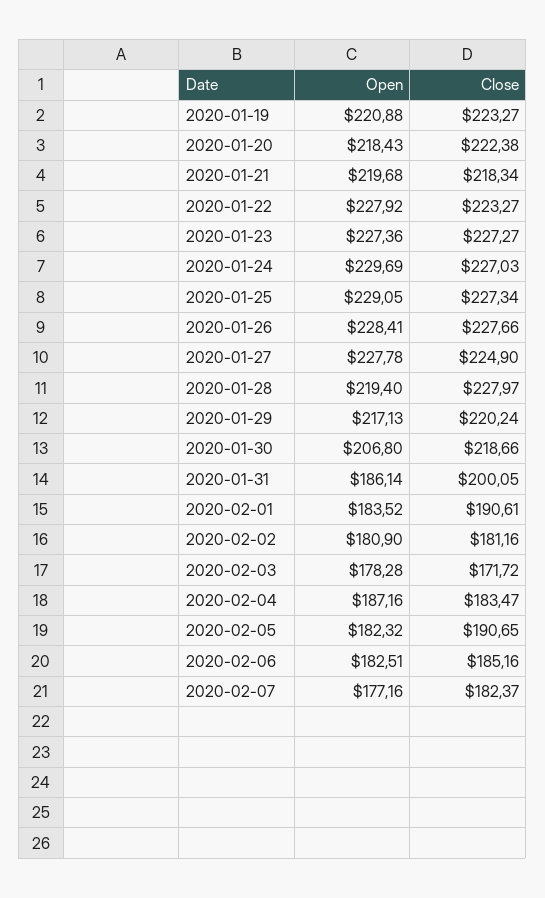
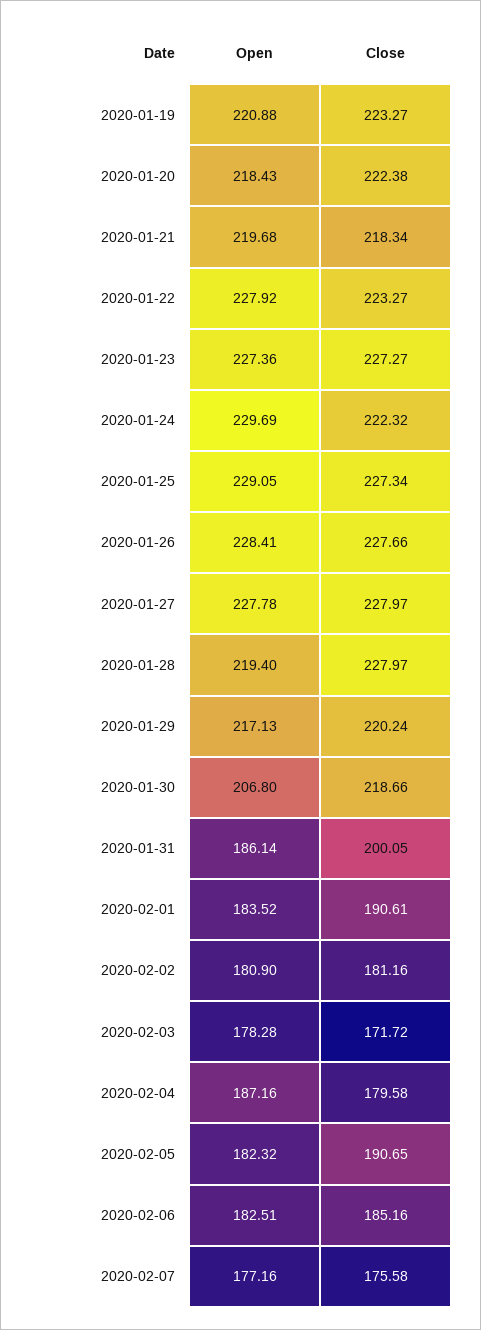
Close, 2020-01-24: 227.03 -> 222.32
Close, 2020-01-27: 224.9 -> 227.97
Close, 2020-02-04: 183.47 -> 179.58
Close, 2020-02-07: 182.37 -> 175.58

